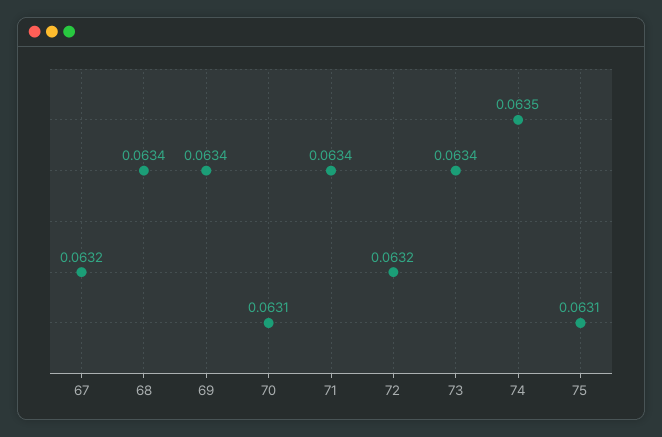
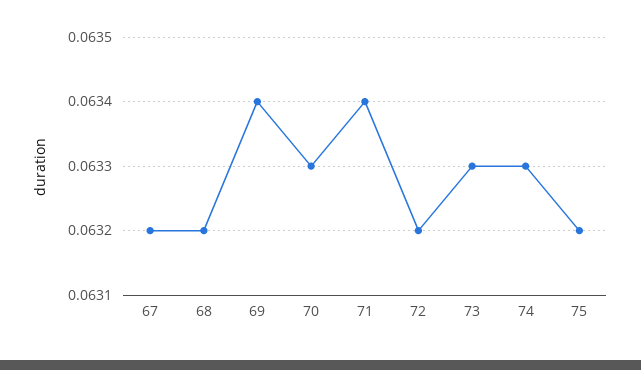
68: 0.0634 -> 0.0632
70: 0.0631 -> 0.0633
73: 0.0634 -> 0.0633
74: 0.0635 -> 0.0633
75: 0.0631 -> 0.0632

